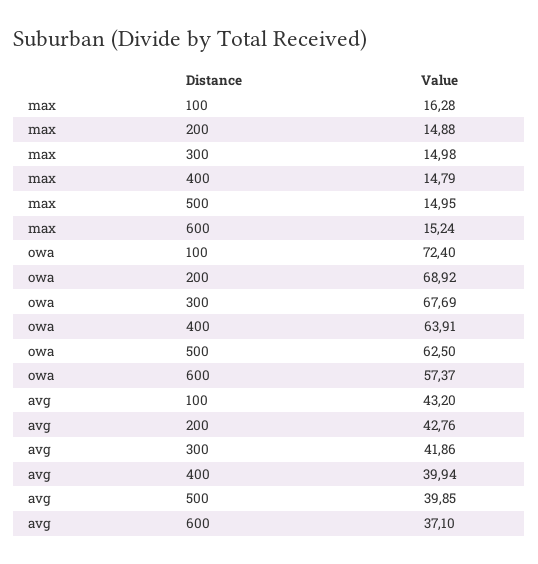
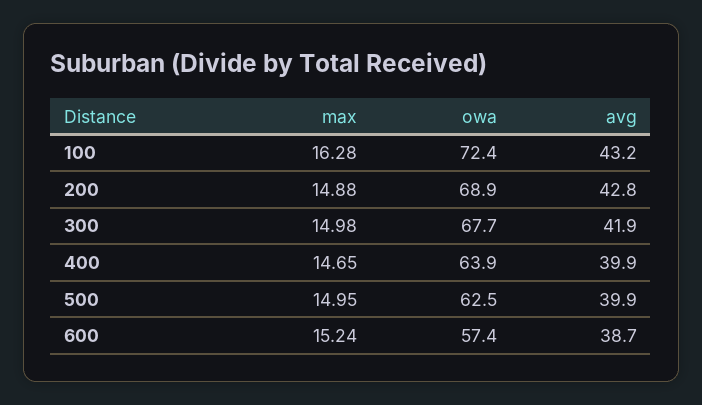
max, 400: 14.79 -> 14.65
avg, 600: 37.1 -> 38.7

